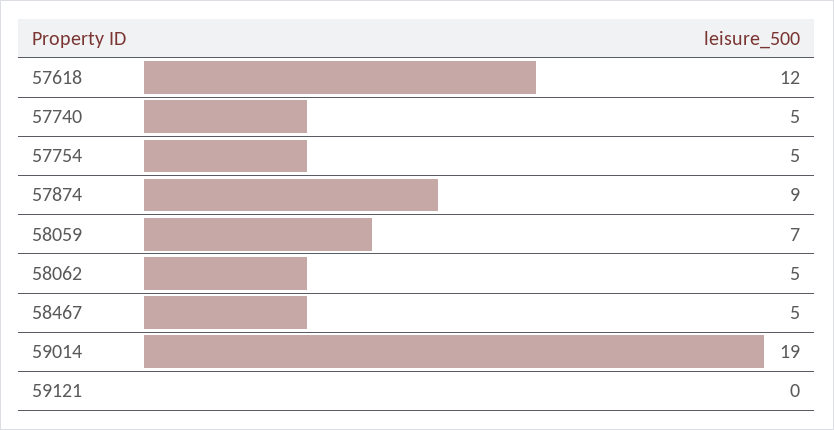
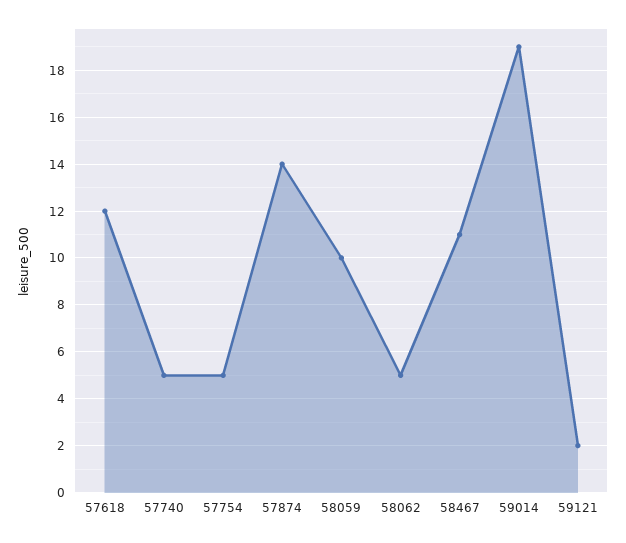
57874: 9 -> 14
58059: 7 -> 10
58467: 5 -> 11
59121: 0 -> 2

